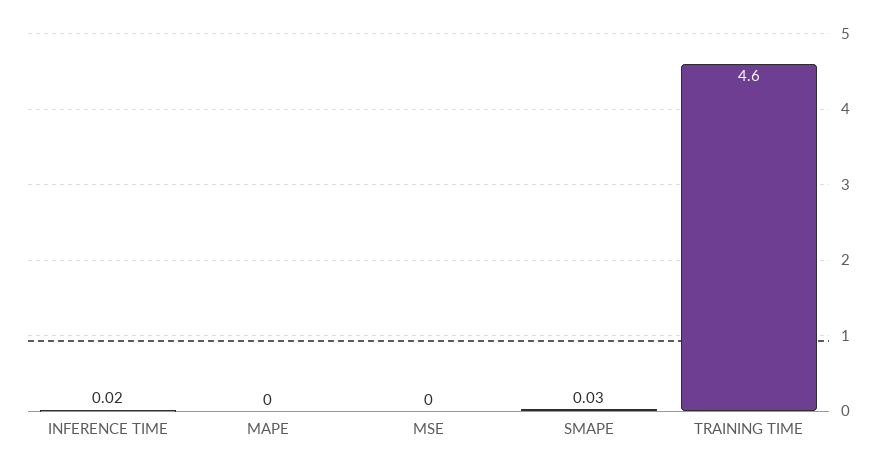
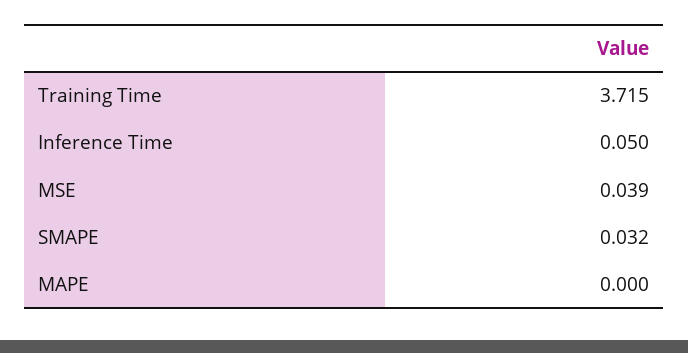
INFERENCE TIME: 0.02 -> 0.05
MSE: 0 -> 0.039
TRAINING TIME: 4.6 -> 3.715

